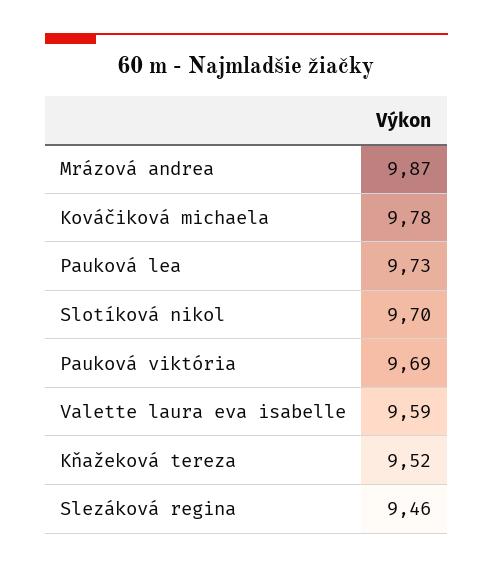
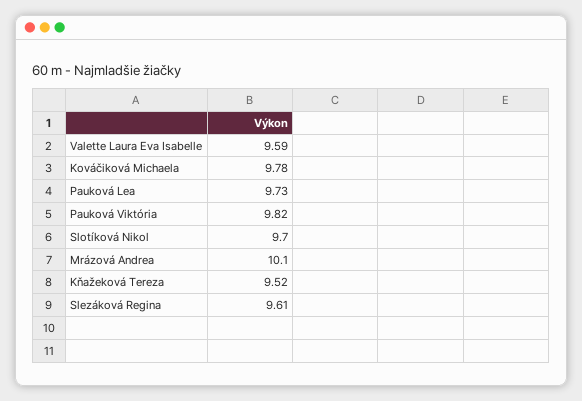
Mrázová andrea: 9.87 -> 10.1
Pauková viktória: 9.69 -> 9.82
Slezáková regina: 9.46 -> 9.61

